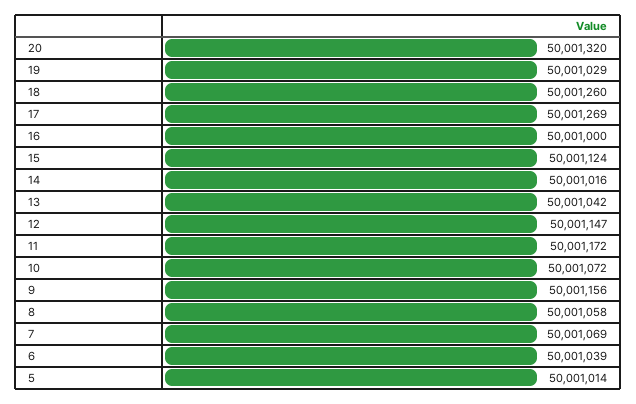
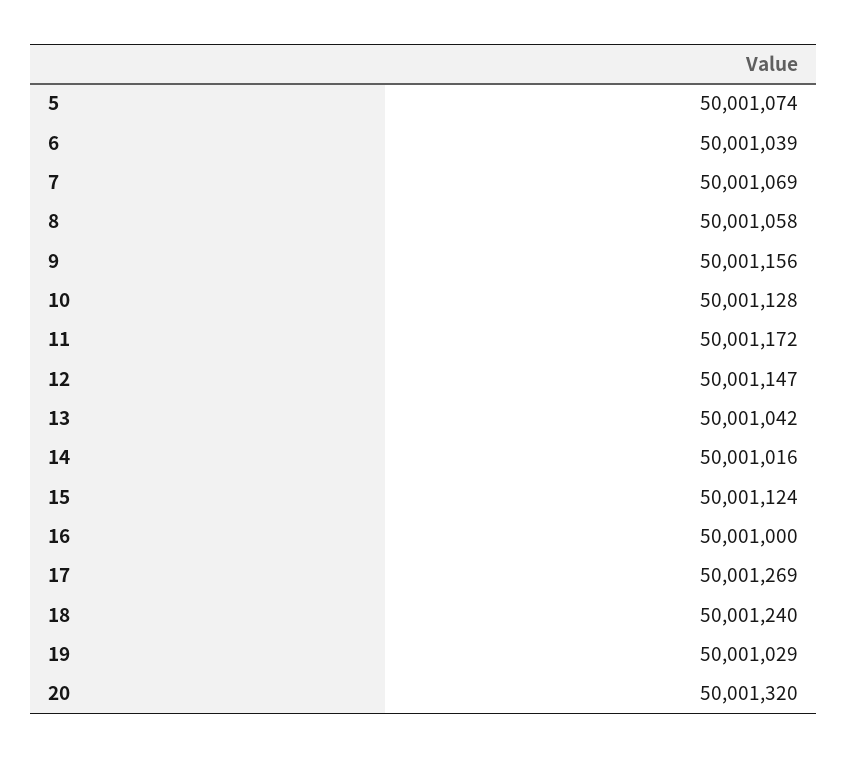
18: 50001260 -> 50001240
10: 50001072 -> 50001128
5: 50001014 -> 50001074

